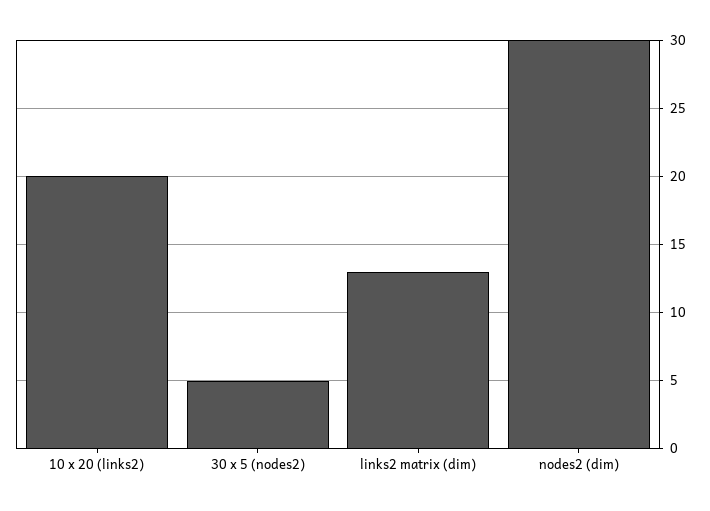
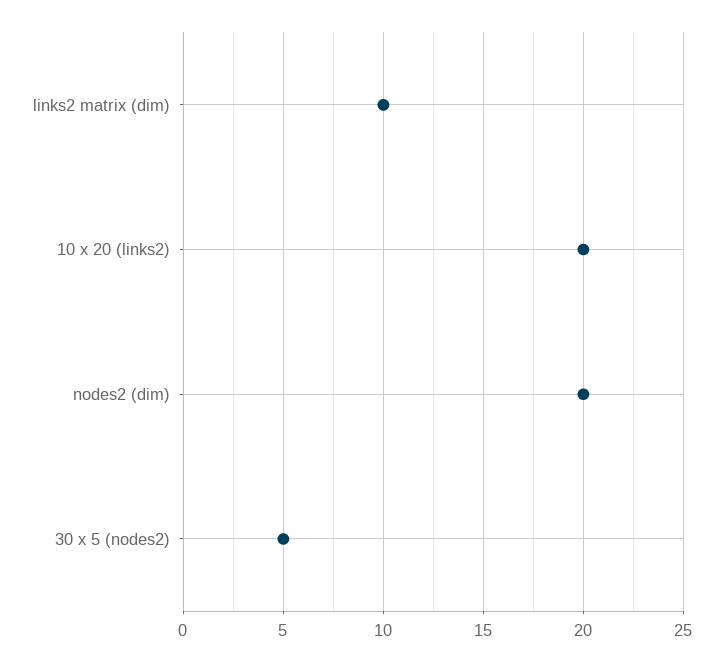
links2 matrix (dim): 13 -> 10
nodes2 (dim): 30 -> 20

